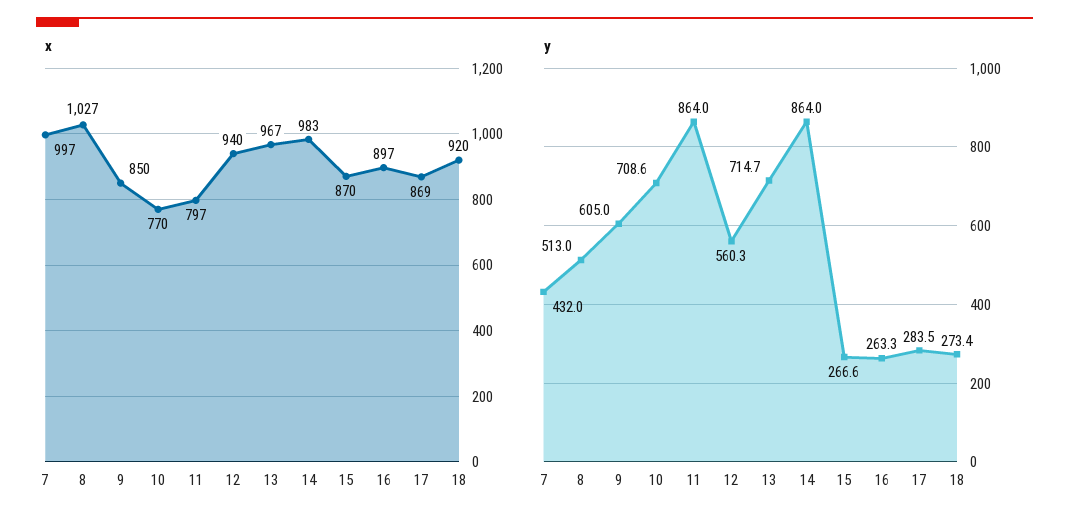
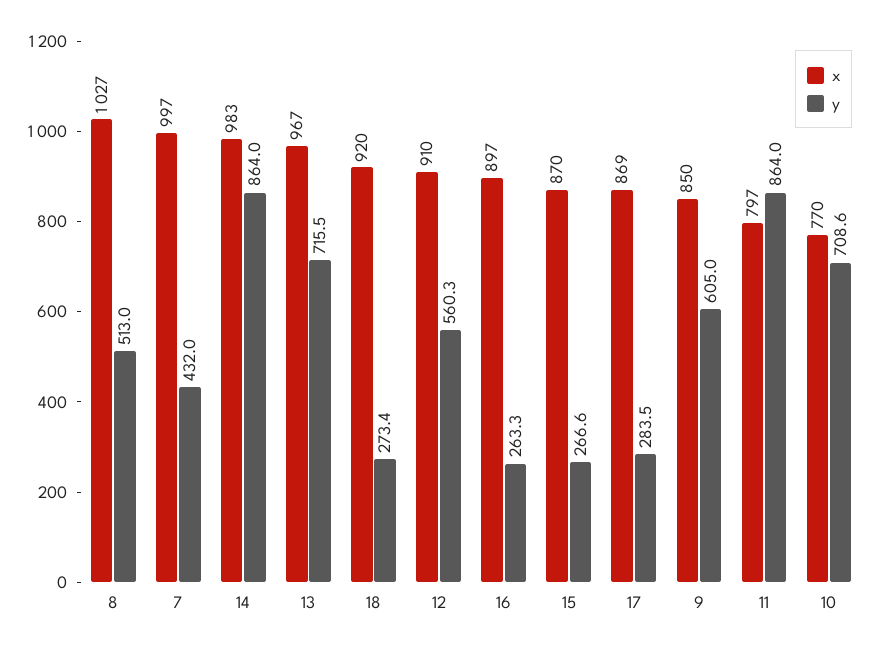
x, 12: 940 -> 910
y, 13: 714.7 -> 715.5

